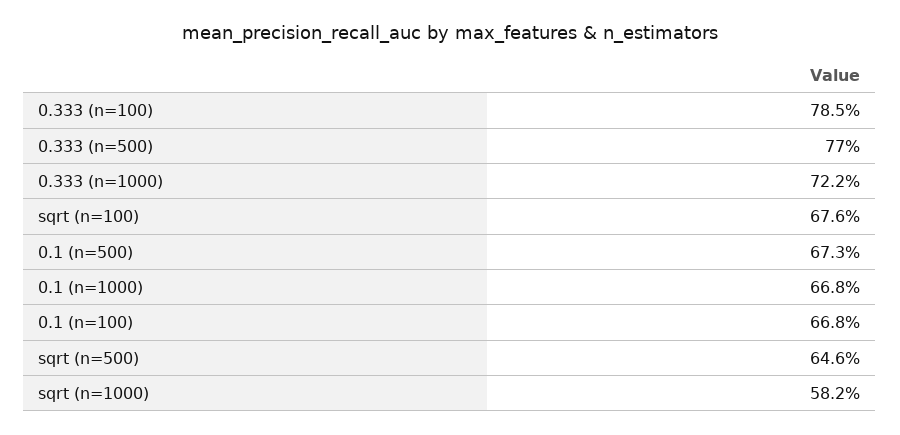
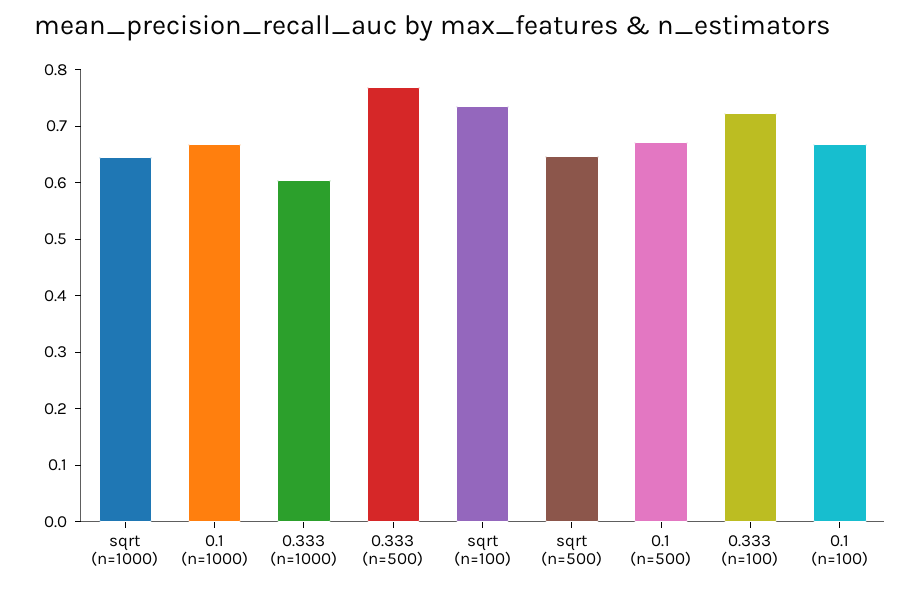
0.333 (n=100): 0.785 -> 0.72
0.333 (n=1000): 0.722 -> 0.6
sqrt (n=100): 0.676 -> 0.74
sqrt (n=1000): 0.582 -> 0.64

